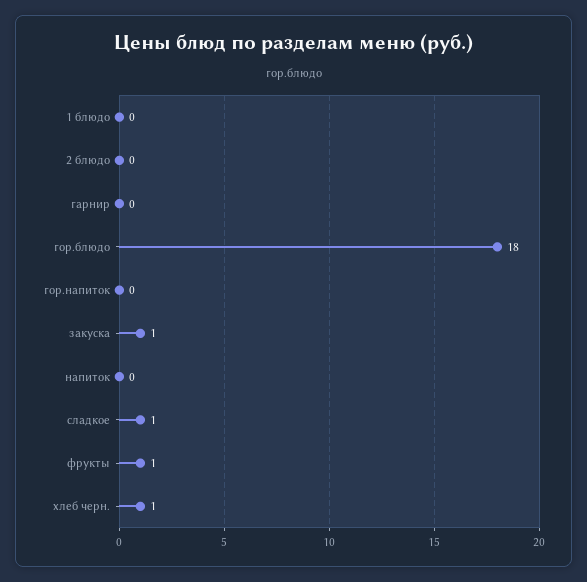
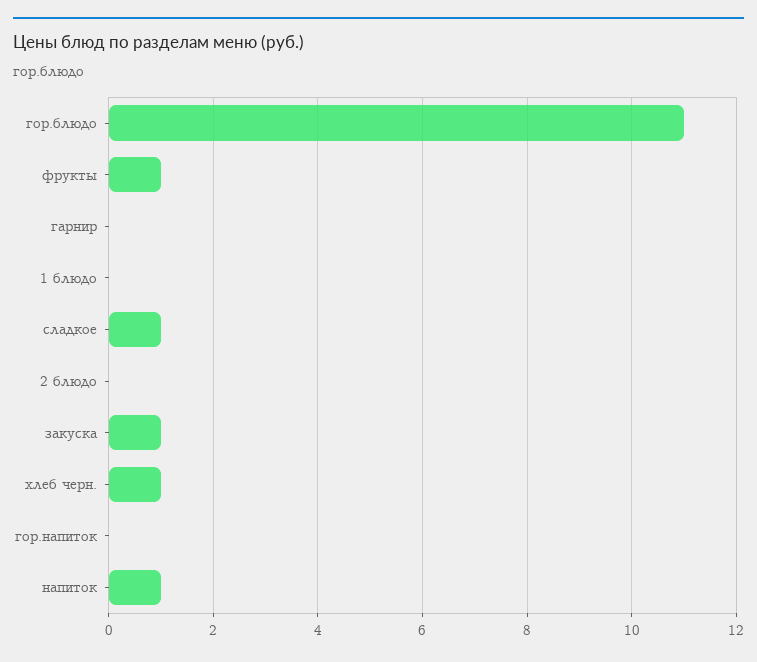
гор.блюдо: 18 -> 11
напиток: 0 -> 1

